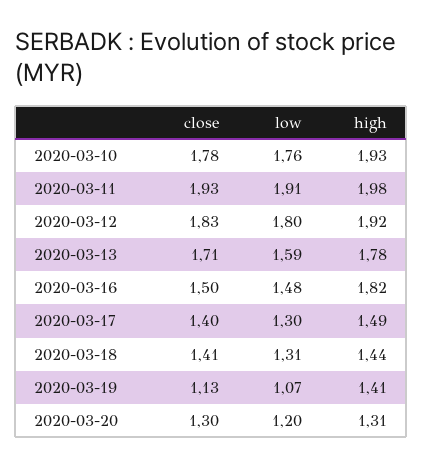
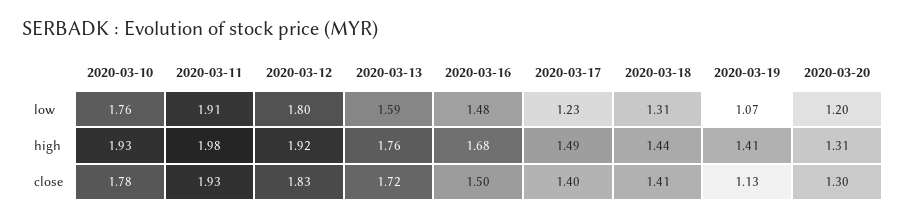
close, 2020-03-13: 1.71 -> 1.72
high, 2020-03-13: 1.78 -> 1.76
high, 2020-03-16: 1.82 -> 1.68
low, 2020-03-17: 1.3 -> 1.23

